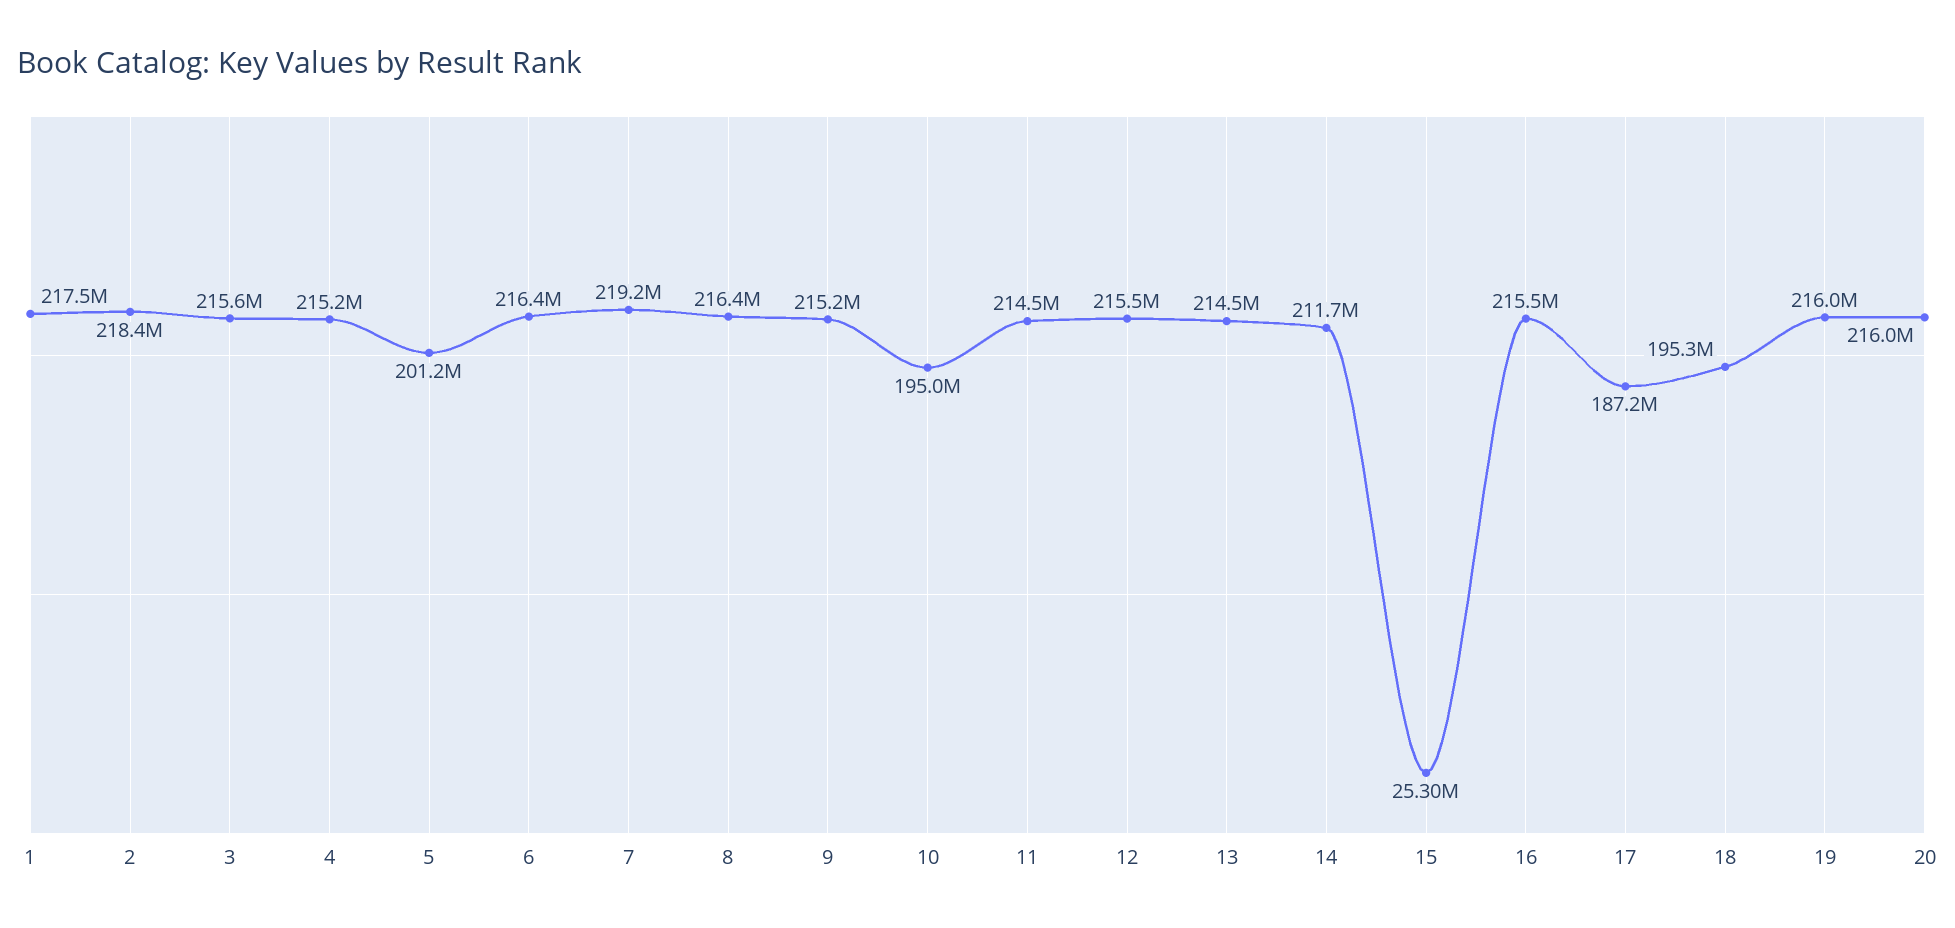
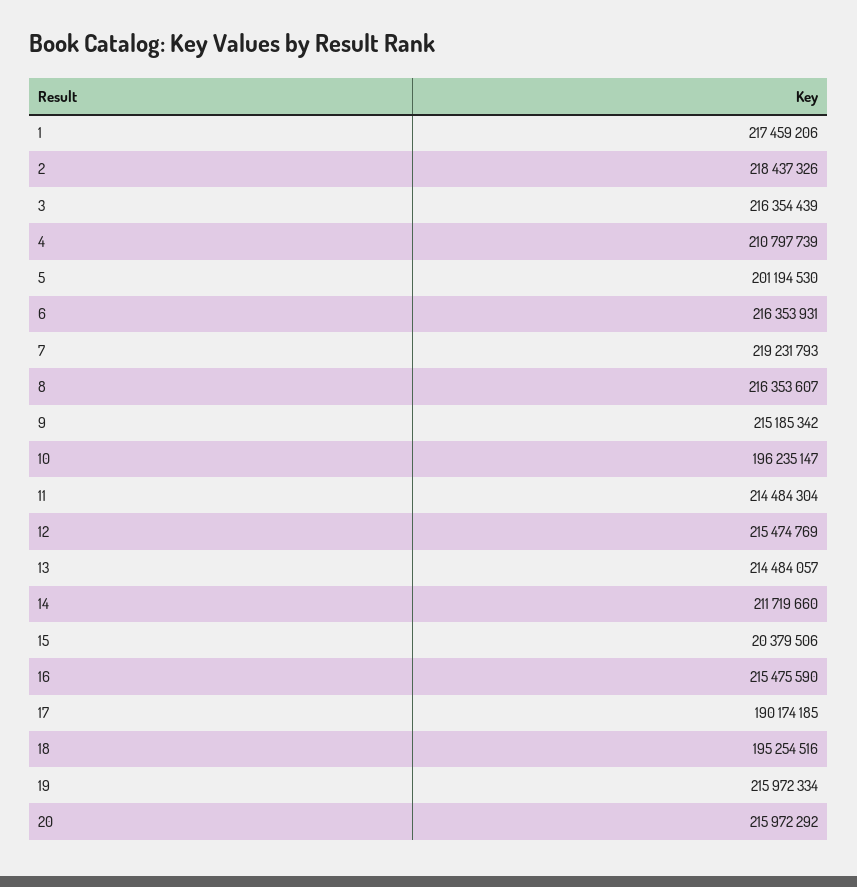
3: 215600000 -> 216354439
4: 215200000 -> 210797739
10: 195000000 -> 196235147
15: 25300000 -> 20379506
17: 187200000 -> 190174185

